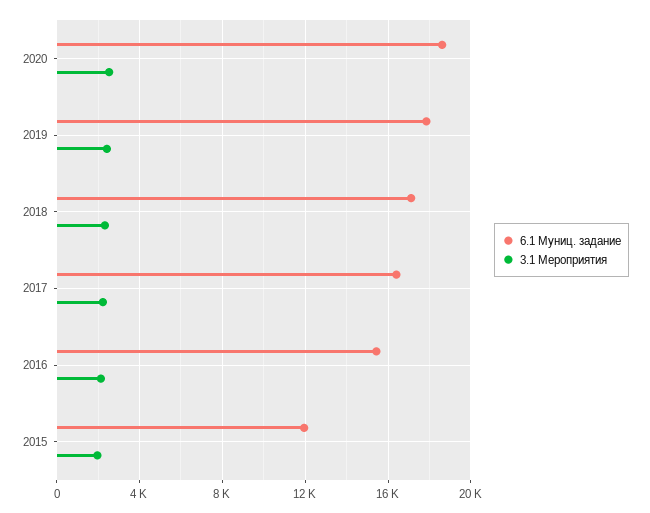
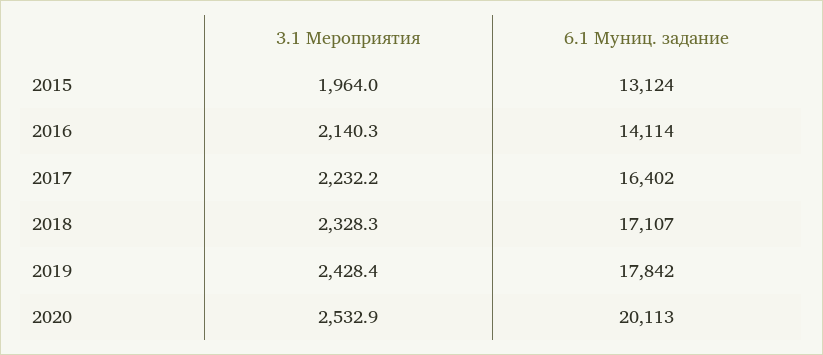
6.1 Муниц. задание, 2020: 18500 -> 20113
6.1 Муниц. задание, 2016: 15500 -> 14114
6.1 Муниц. задание, 2015: 12000 -> 13124

